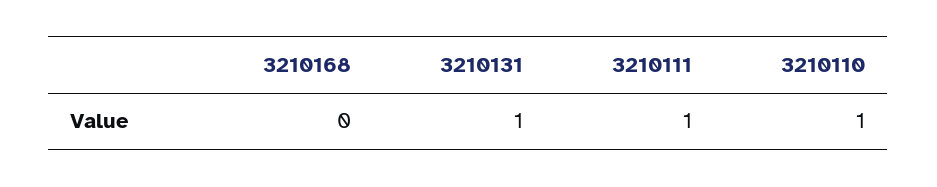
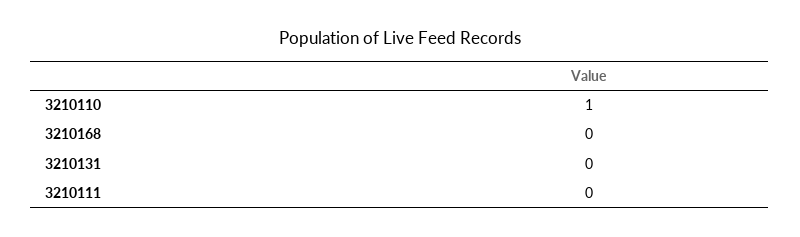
3210131: 1 -> 0
3210111: 1 -> 0

